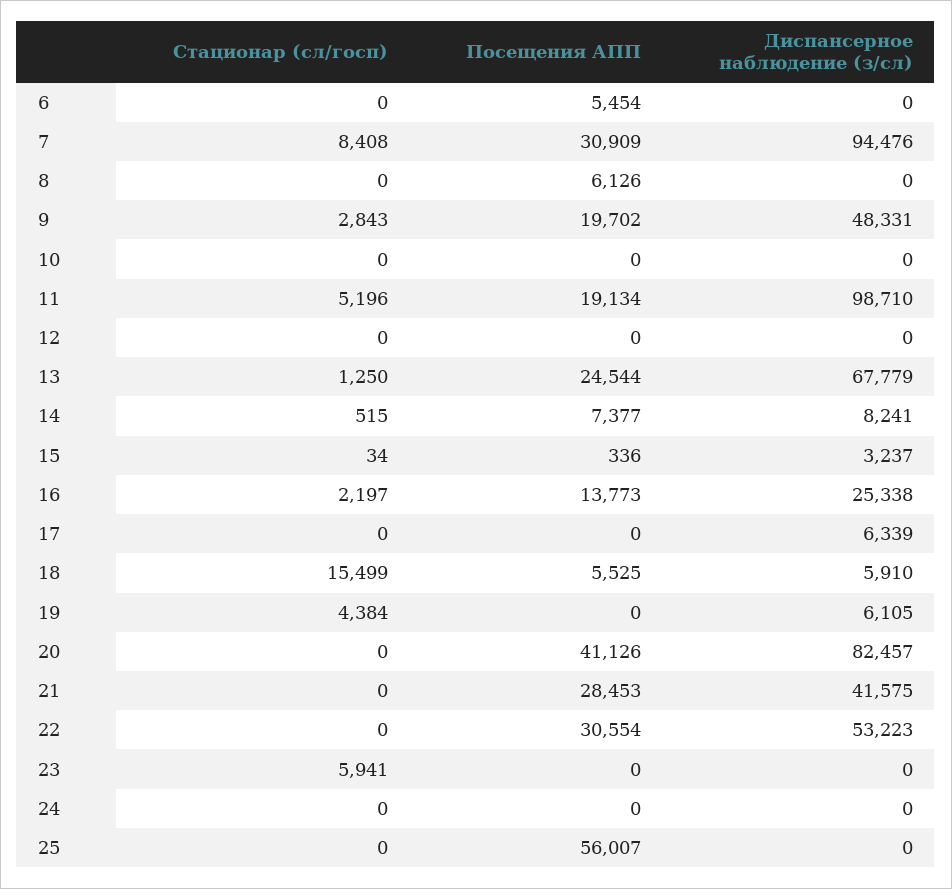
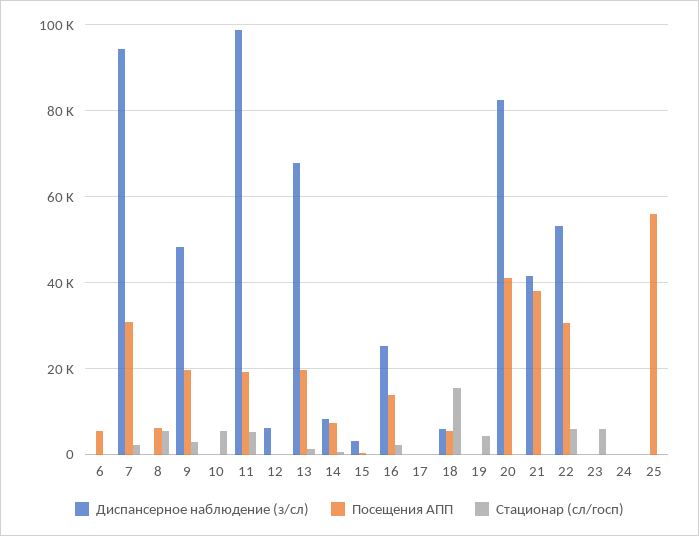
Стационар (сл/госп), 7: 8408 -> 2000
Стационар (сл/госп), 8: 0 -> 6000
Стационар (сл/госп), 10: 0 -> 6000
Диспансерное наблюдение (з/сл), 12: 0 -> 6000
Посещения АПП, 13: 24544 -> 20000
Диспансерное наблюдение (з/сл), 17: 6339 -> 0
Диспансерное наблюдение (з/сл), 19: 6105 -> 0
Посещения АПП, 21: 28453 -> 38000
Стационар (сл/госп), 22: 0 -> 6000

